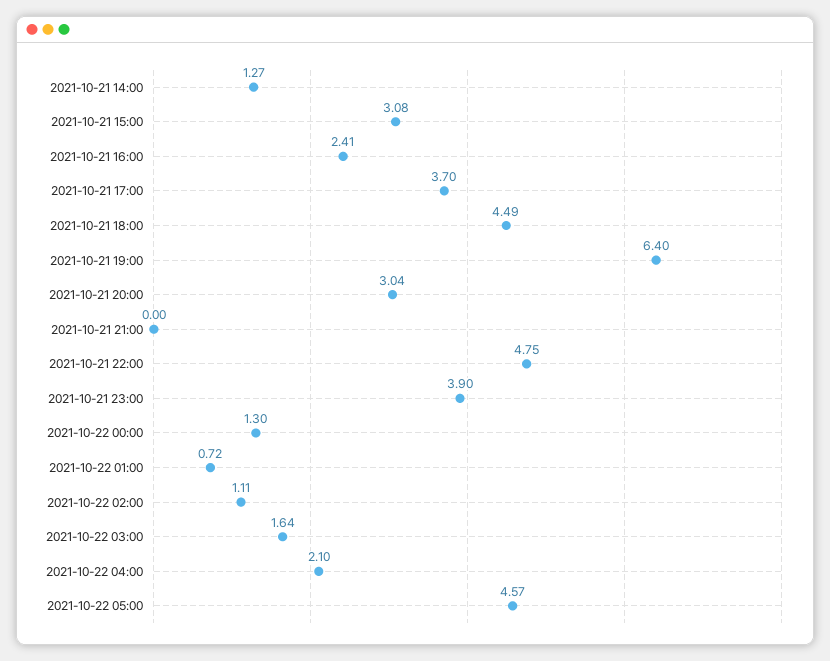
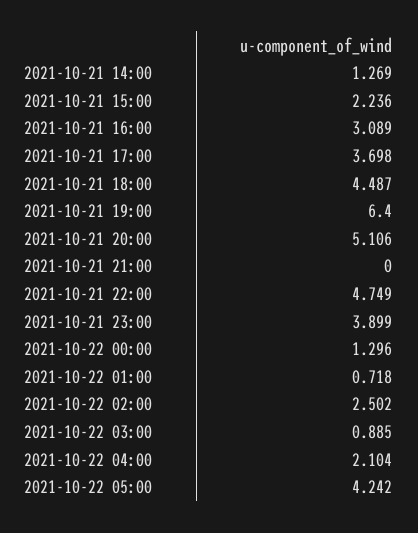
2021-10-21 15:00: 3.08 -> 2.236
2021-10-21 16:00: 2.41 -> 3.089
2021-10-21 20:00: 3.04 -> 5.106
2021-10-22 02:00: 1.11 -> 2.502
2021-10-22 03:00: 1.64 -> 0.885
2021-10-22 05:00: 4.57 -> 4.242

